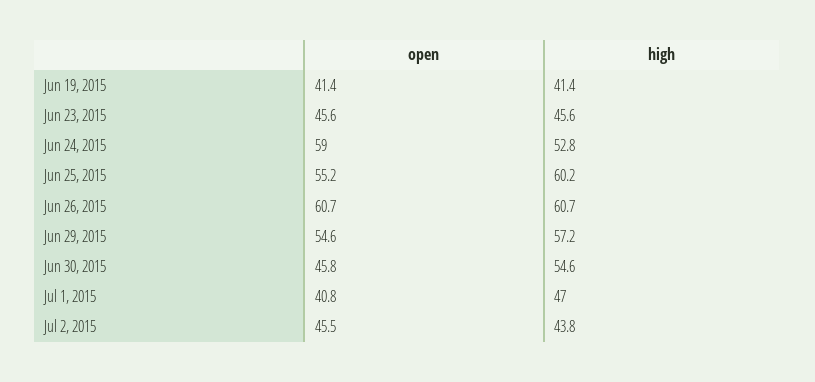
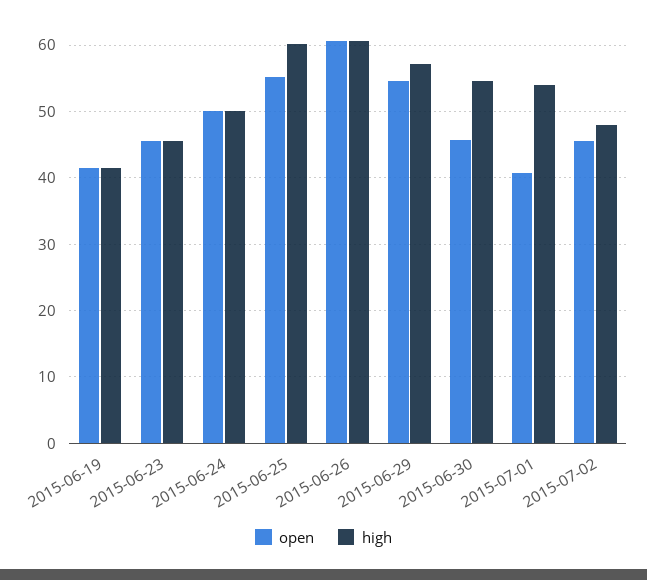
open, Jun 24, 2015: 59 -> 50
high, Jun 24, 2015: 52.8 -> 50
high, Jul 1, 2015: 47 -> 54
high, Jul 2, 2015: 43.8 -> 48

